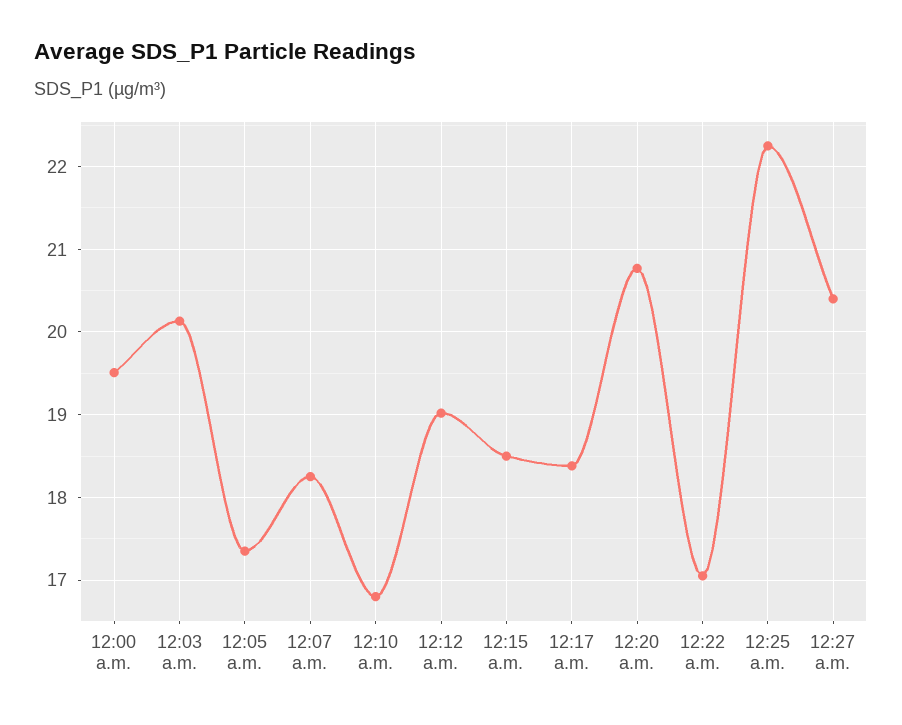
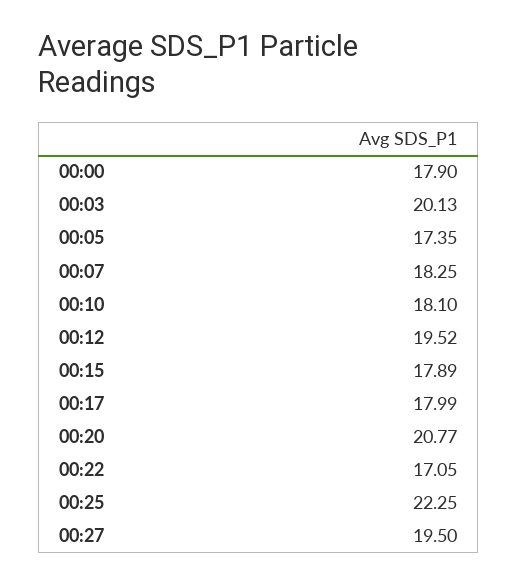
12:00 a.m.: 19.5 -> 17.9
12:10 a.m.: 16.8 -> 18.1
12:12 a.m.: 19 -> 19.52
12:15 a.m.: 18.5 -> 17.89
12:17 a.m.: 18.4 -> 17.99
12:27 a.m.: 20.4 -> 19.5

